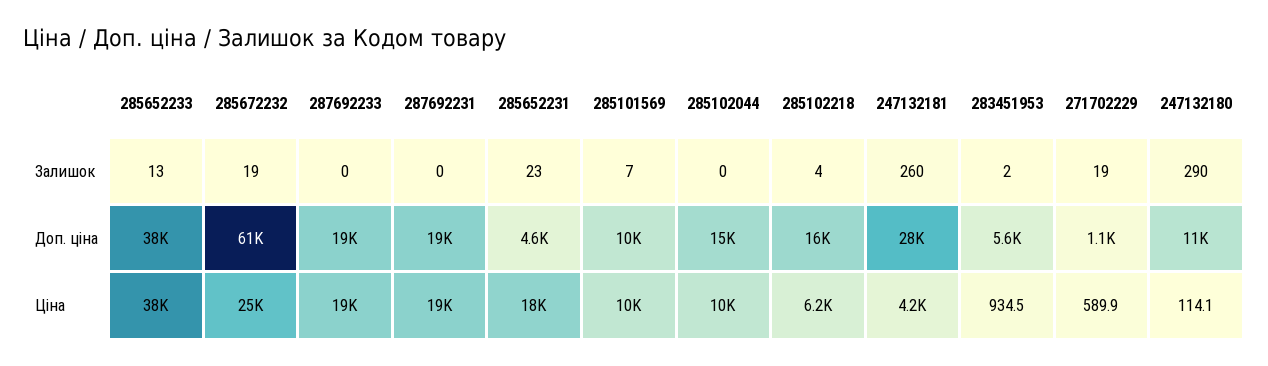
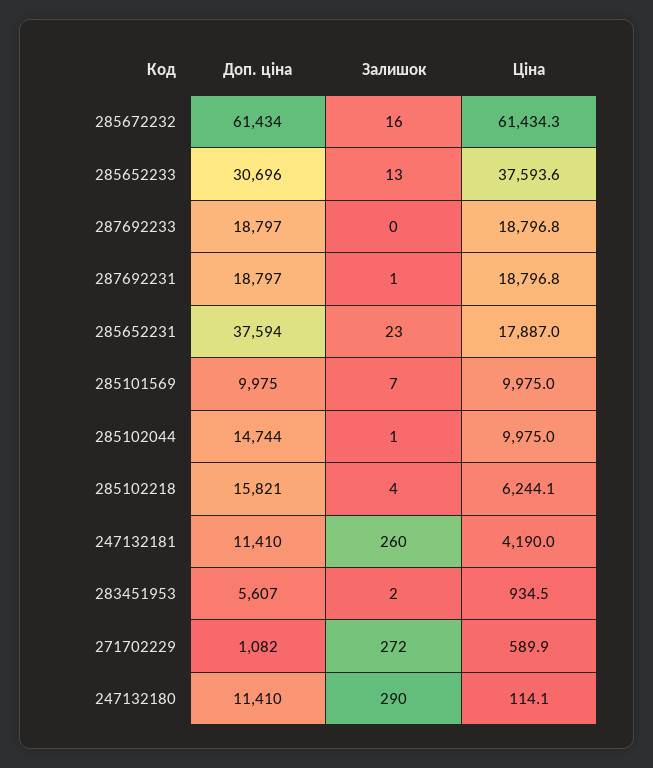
285672232, Залишок: 19 -> 16
287692231, Залишок: 0 -> 1
285102044, Залишок: 0 -> 1
271702229, Залишок: 19 -> 272
285652233, Доп. ціна: 38000 -> 30696
285652231, Доп. ціна: 4600 -> 37594
247132181, Доп. ціна: 28000 -> 11410
285672232, Ціна: 25000 -> 61434.3

